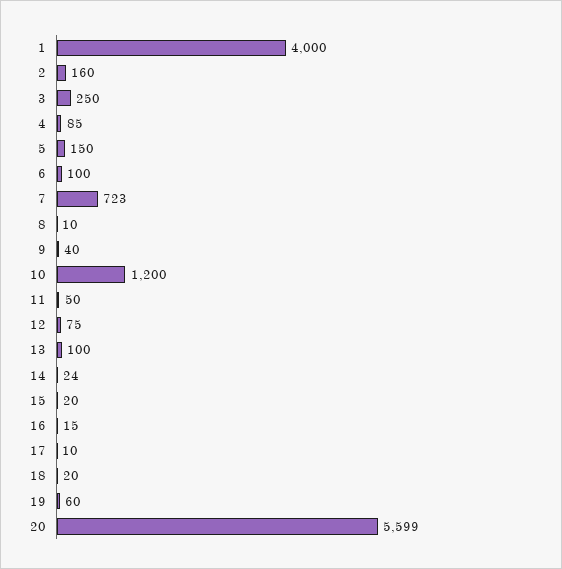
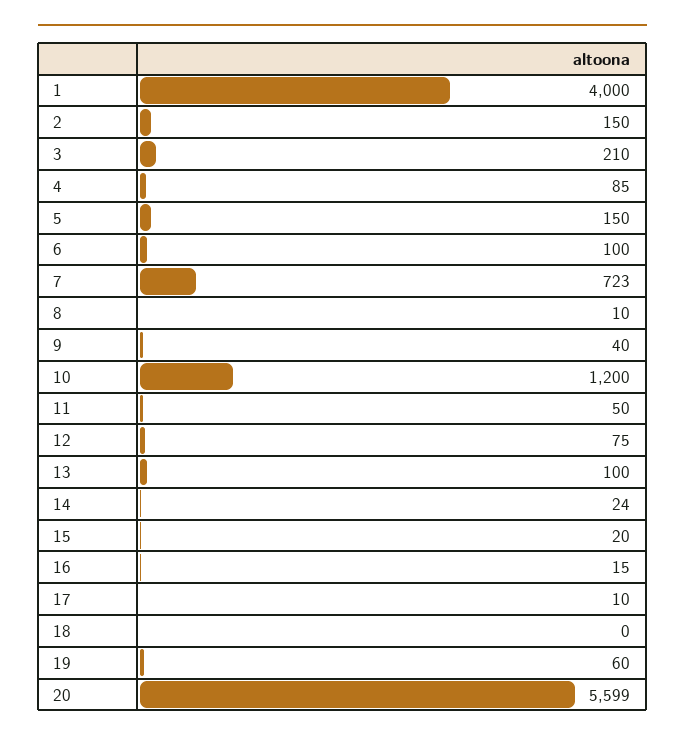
2: 160 -> 150
3: 250 -> 210
18: 20 -> 0

